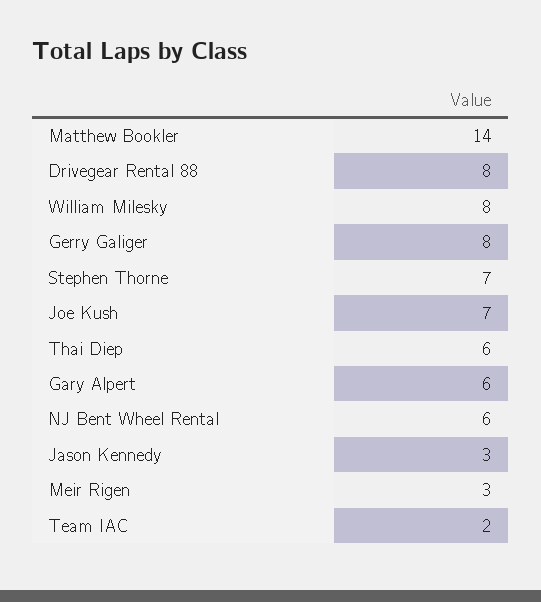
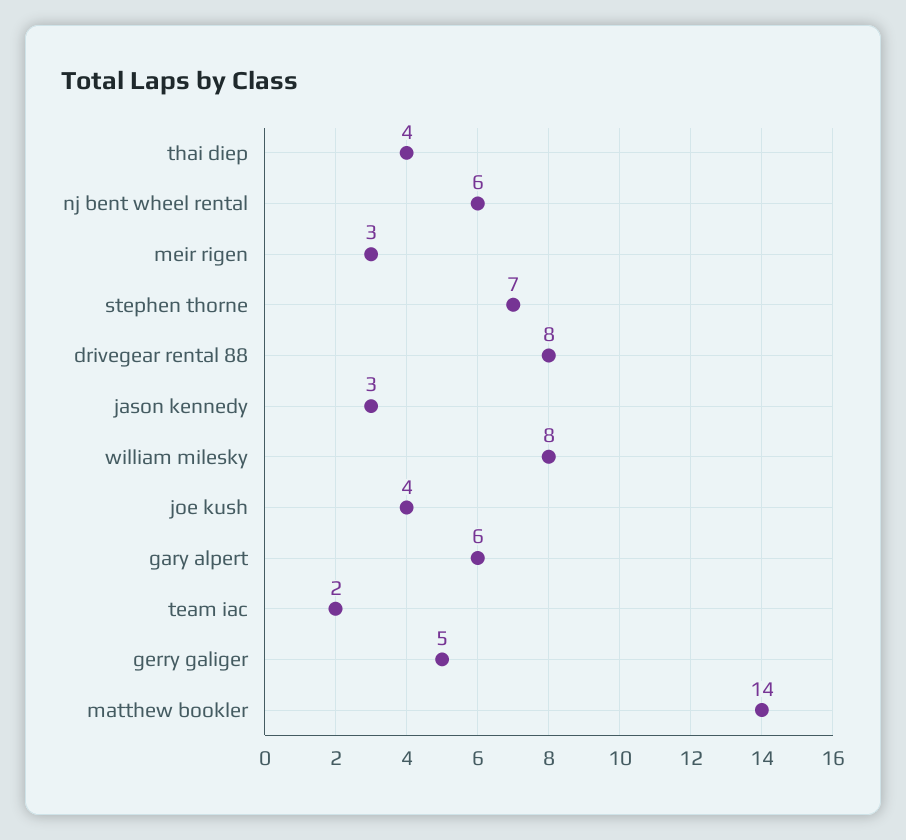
Gerry Galiger: 8 -> 5
Joe Kush: 7 -> 4
Thai Diep: 6 -> 4

